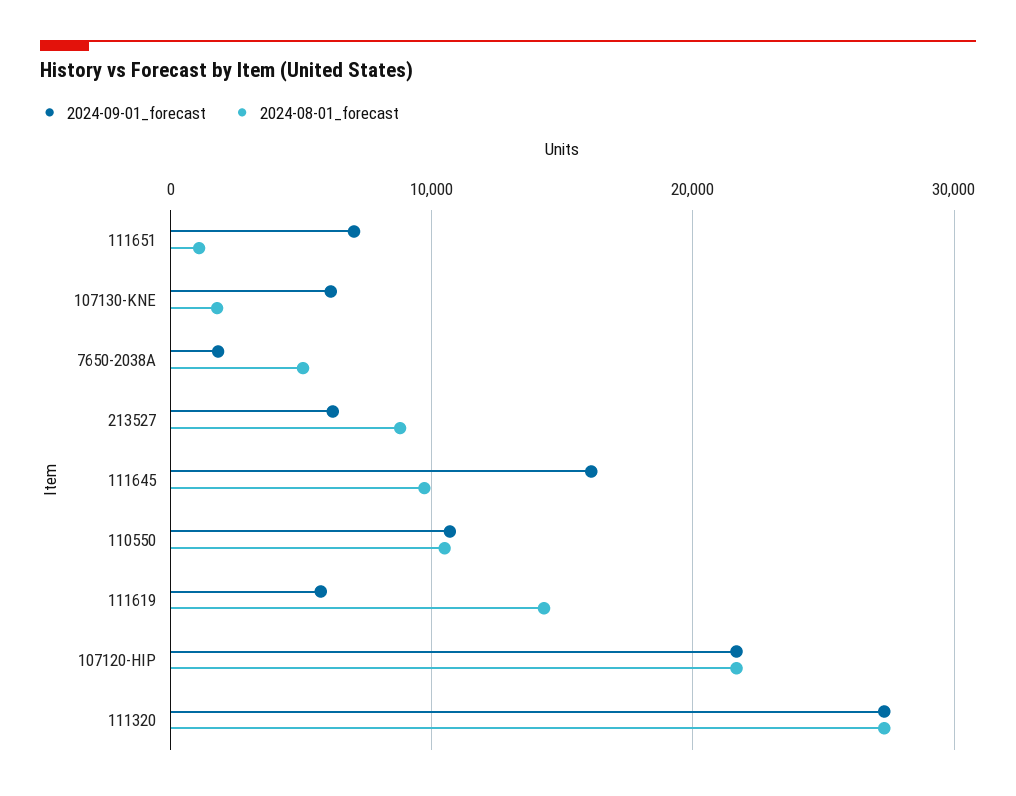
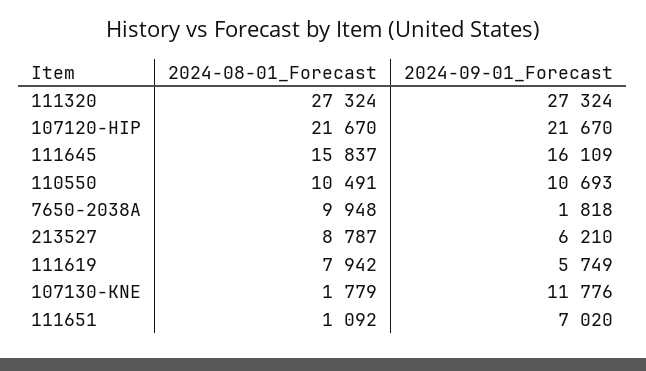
2024-09-01_forecast, 107130-KNE: 6000 -> 11776
2024-08-01_forecast, 7650-2038A: 5000 -> 9948
2024-08-01_forecast, 111645: 10000 -> 15837
2024-08-01_forecast, 111619: 14000 -> 7942

